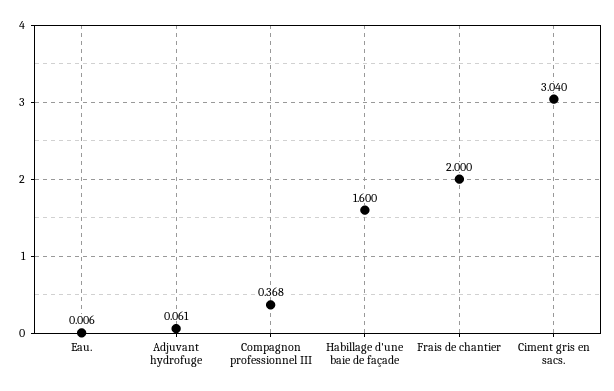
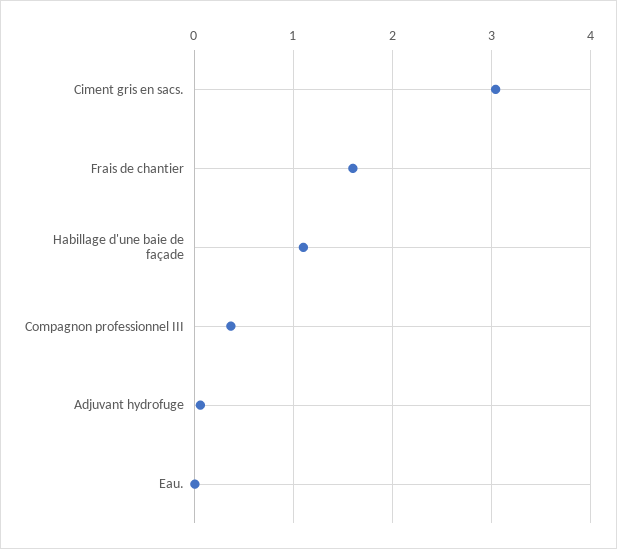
Habillage d'une baie de façade: 1.6 -> 1.1
Frais de chantier: 2 -> 1.6

